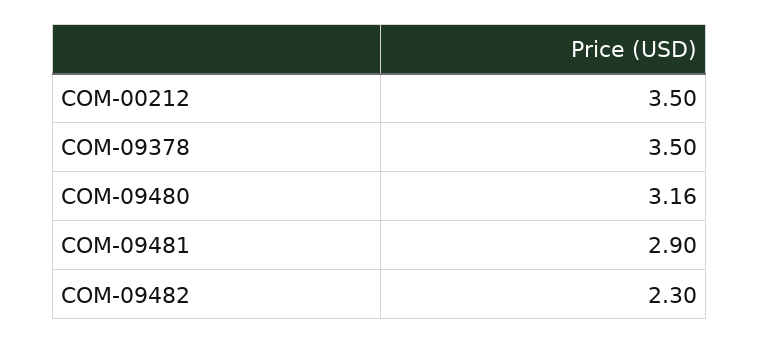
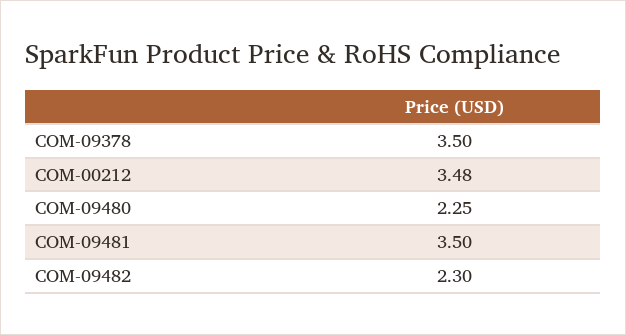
COM-00212: 3.5 -> 3.48
COM-09480: 3.16 -> 2.25
COM-09481: 2.9 -> 3.5

